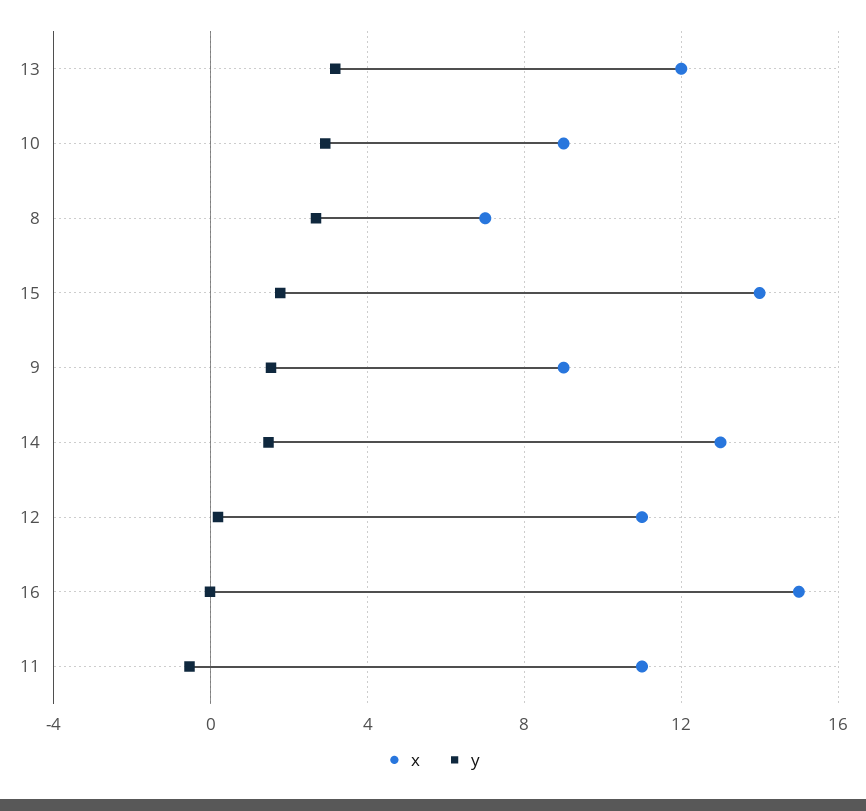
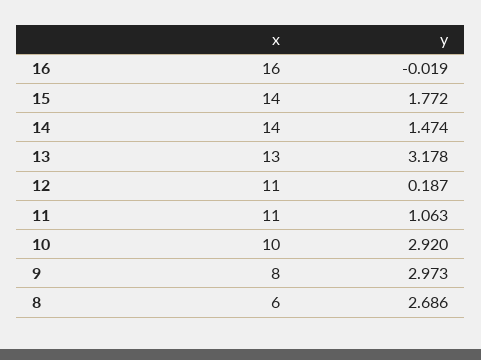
x, 13: 12 -> 13
x, 10: 9 -> 10
x, 8: 7 -> 6
x, 9: 9 -> 8
y, 9: 1.5 -> 2.973
x, 14: 13 -> 14
x, 16: 15 -> 16
y, 11: -0.5 -> 1.063

